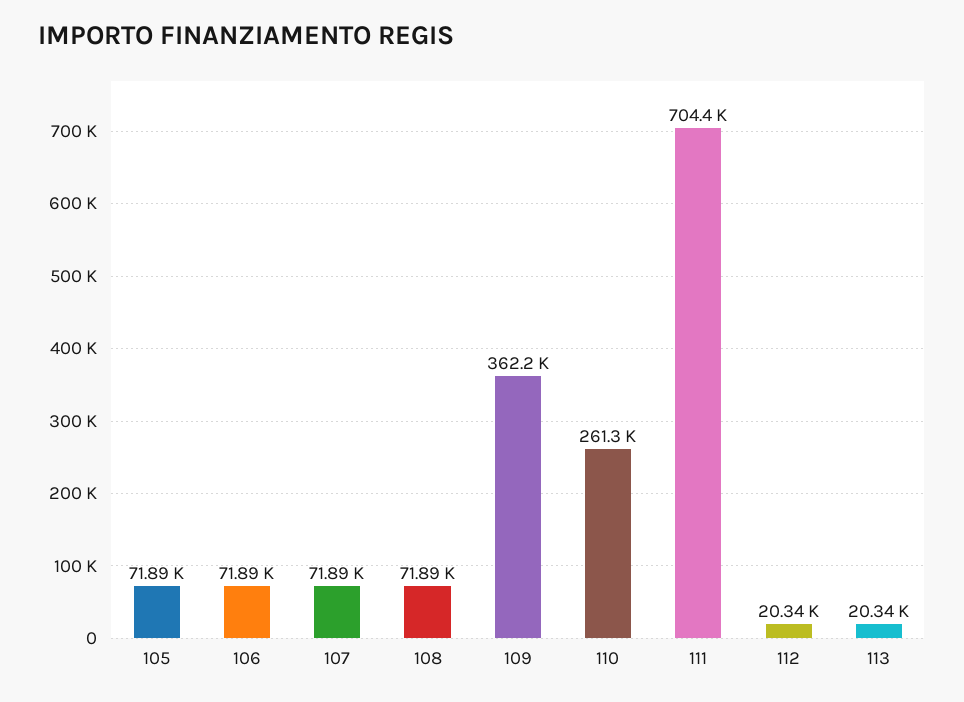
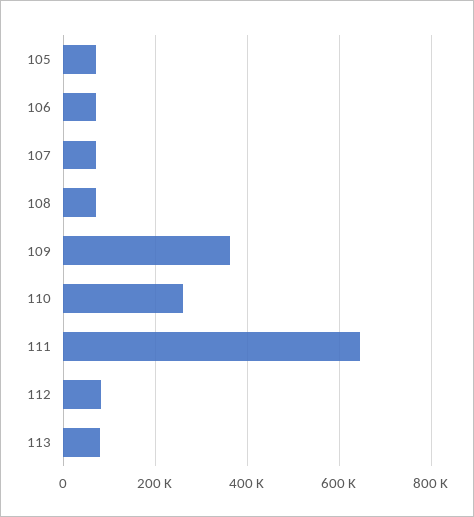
111: 704400 -> 640000
112: 20340 -> 80000
113: 20340 -> 80000

